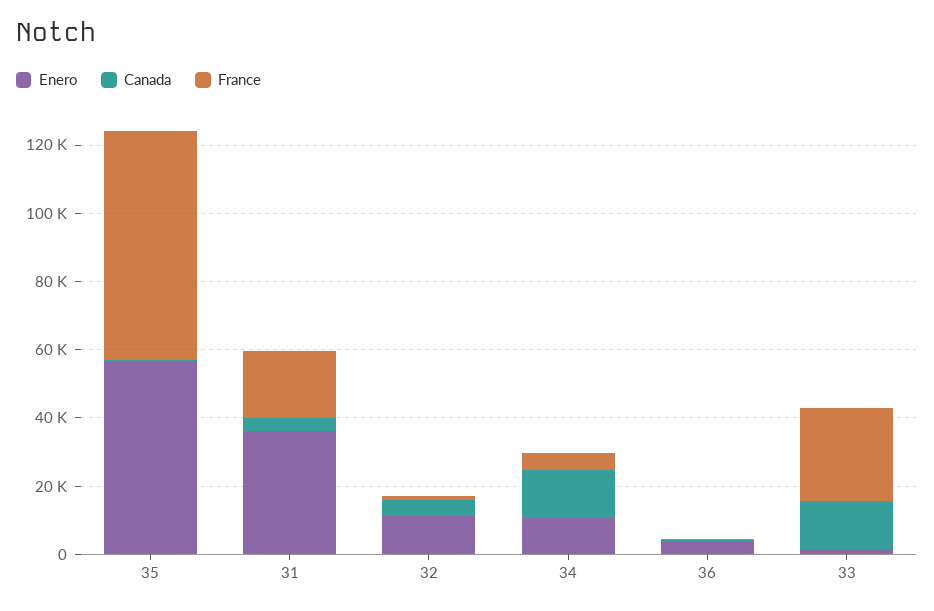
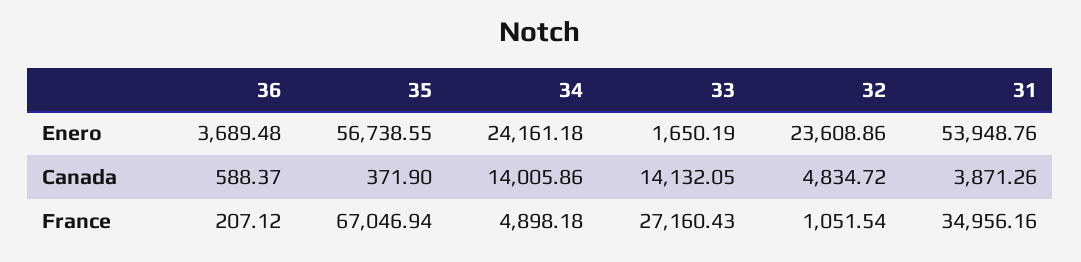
Enero, 31: 35000 -> 53948.76
France, 31: 20000 -> 34956.16
Enero, 32: 10000 -> 23608.86
Enero, 34: 10000 -> 24161.18

